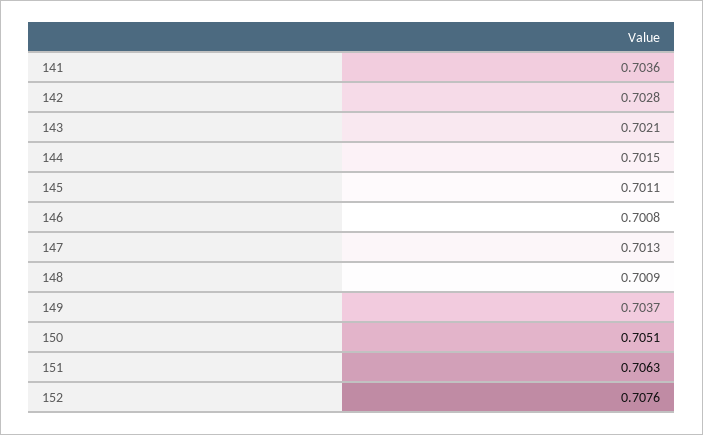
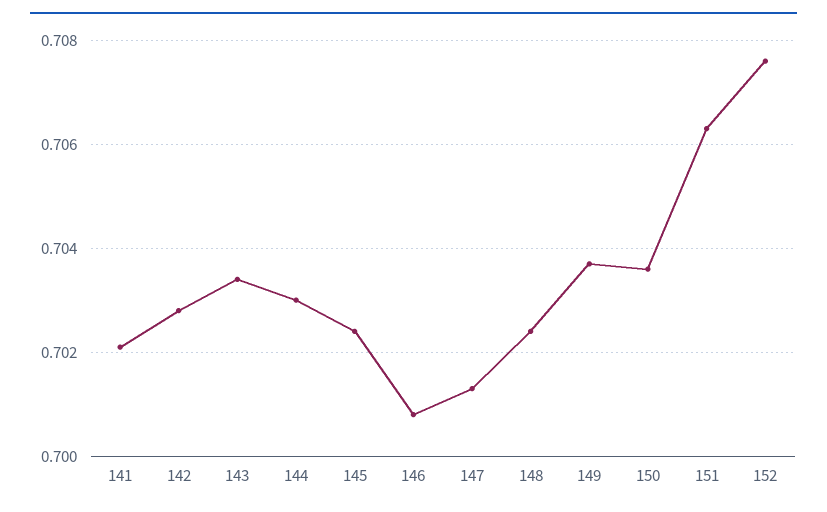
141: 0.7036 -> 0.702
143: 0.7021 -> 0.7035
144: 0.7015 -> 0.703
145: 0.7011 -> 0.7025
148: 0.7009 -> 0.7025
150: 0.7051 -> 0.7035

